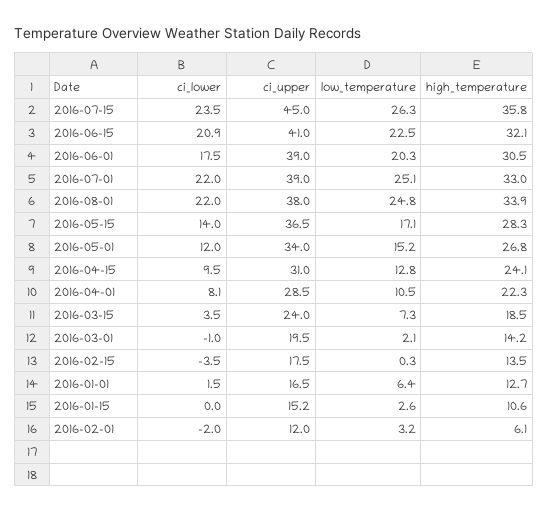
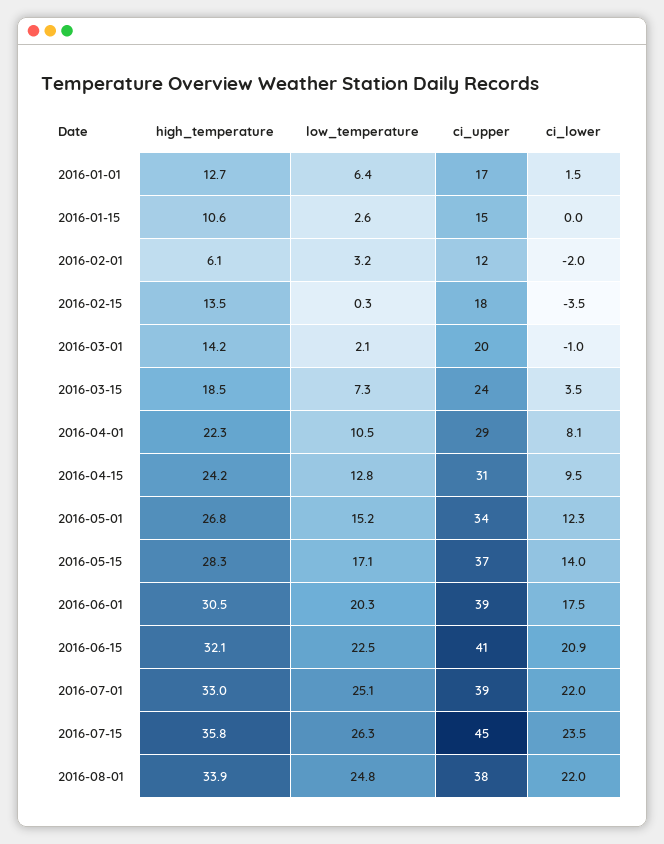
ci_lower, 2016-05-01: 12 -> 12.3
high_temperature, 2016-04-15: 24.1 -> 24.2

